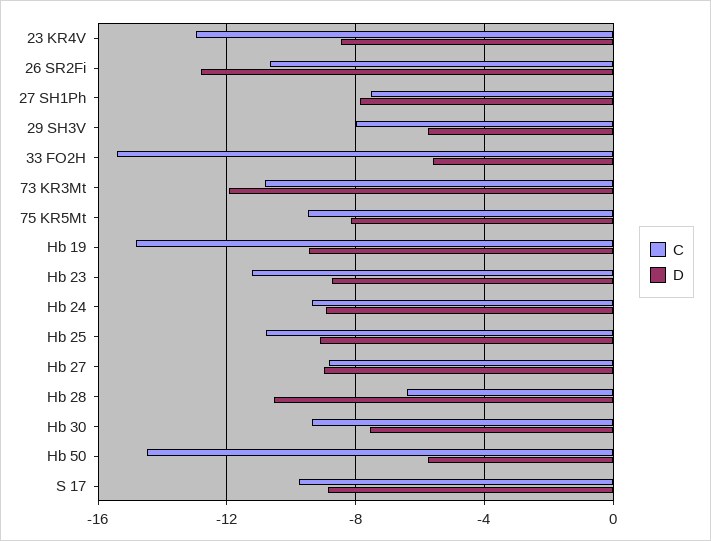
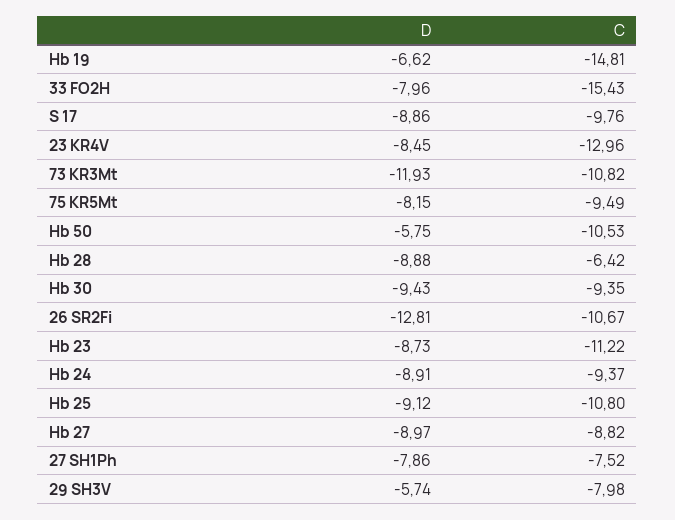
D, 33 FO2H: -5.5 -> -7.96
D, Hb 19: -9.5 -> -6.62
D, Hb 28: -10.5 -> -8.88
D, Hb 30: -7.5 -> -9.43
C, Hb 50: -14.5 -> -10.53

